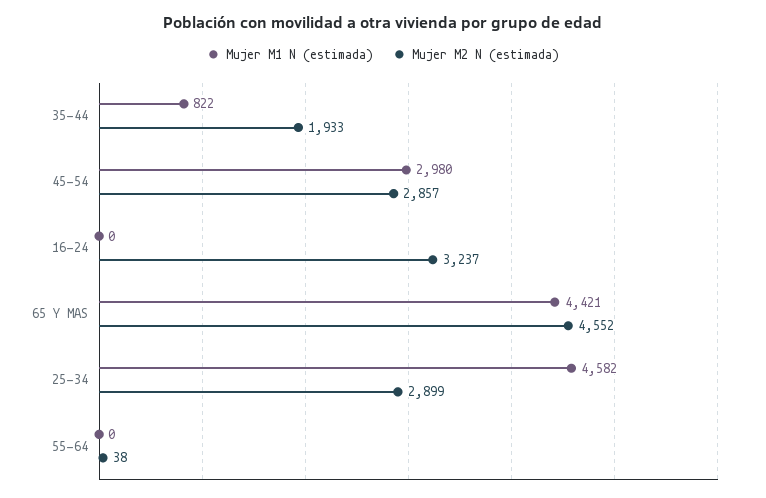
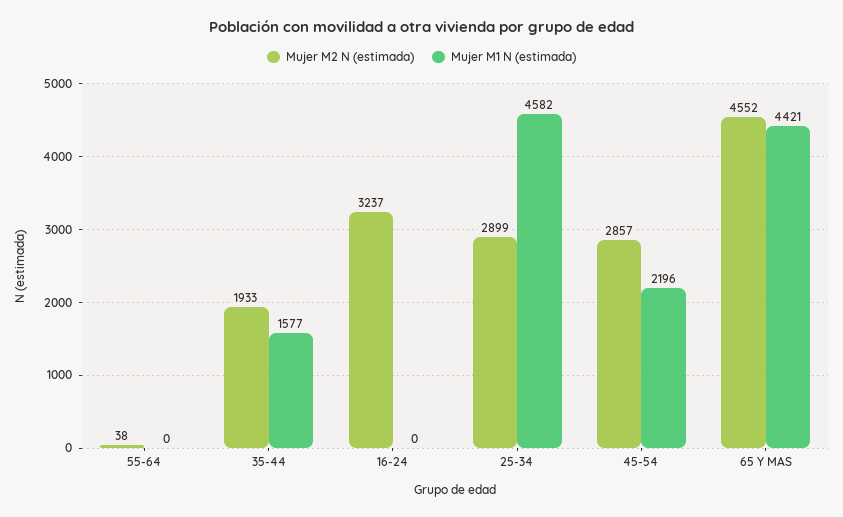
Mujer M1 N (estimada), 35-44: 822 -> 1577
Mujer M1 N (estimada), 45-54: 2980 -> 2196

